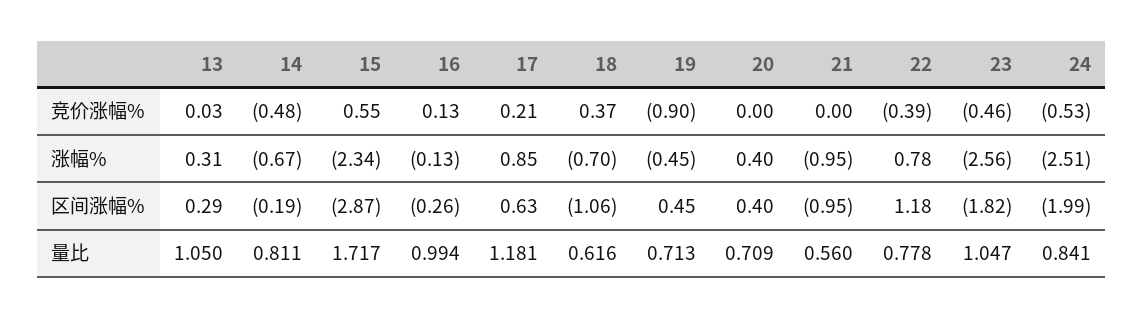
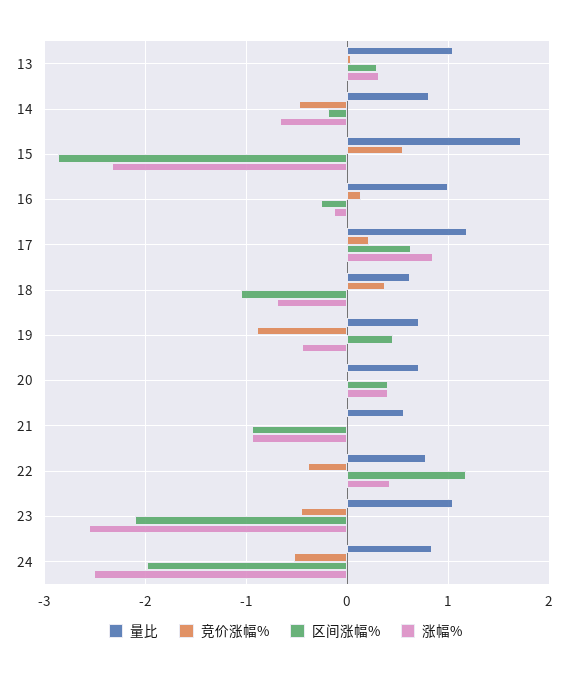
涨幅%, 22: 0.78 -> 0.4
区间涨幅%, 23: -1.82 -> -2.1

